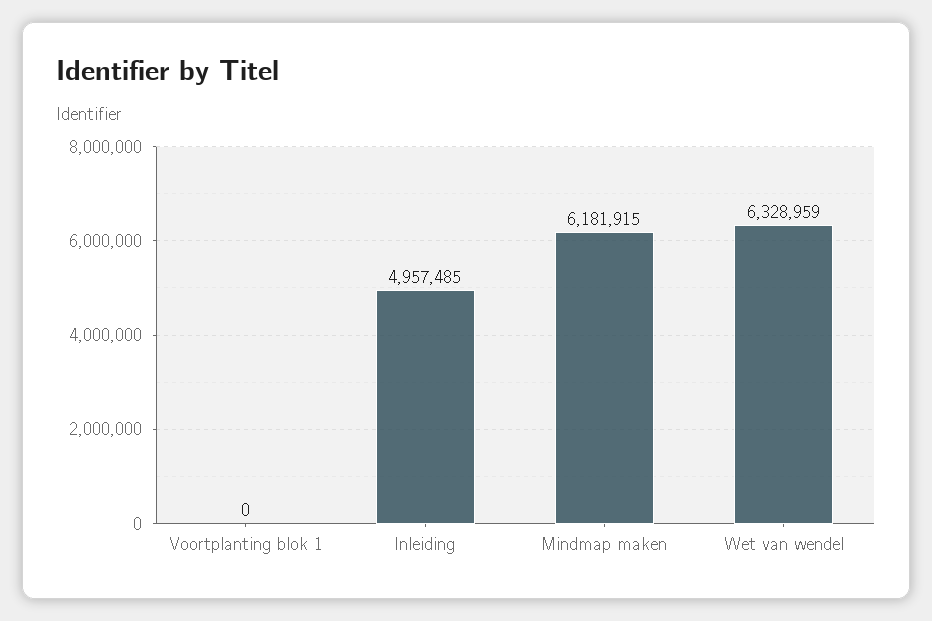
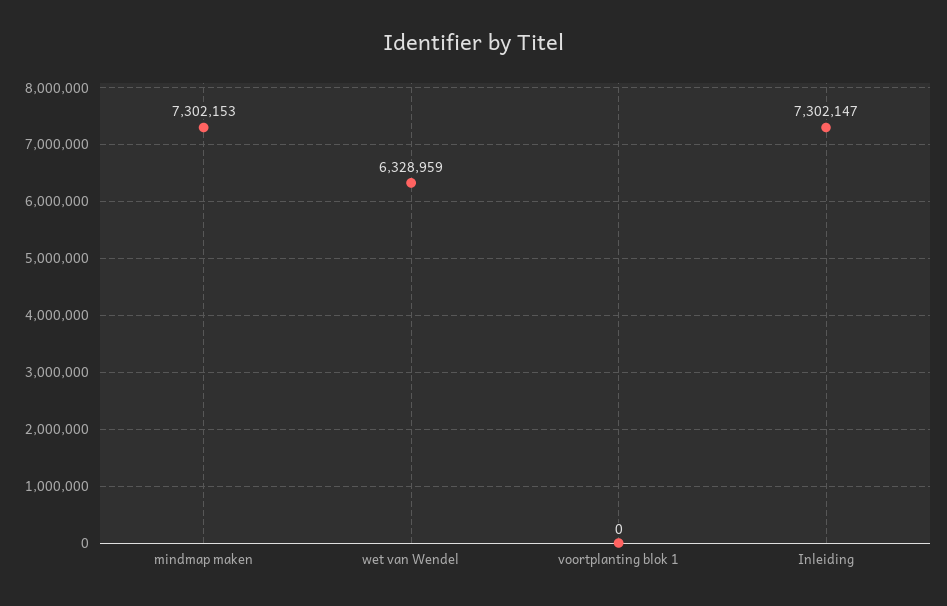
Inleiding: 4957485 -> 7302147
Mindmap maken: 6181915 -> 7302153

